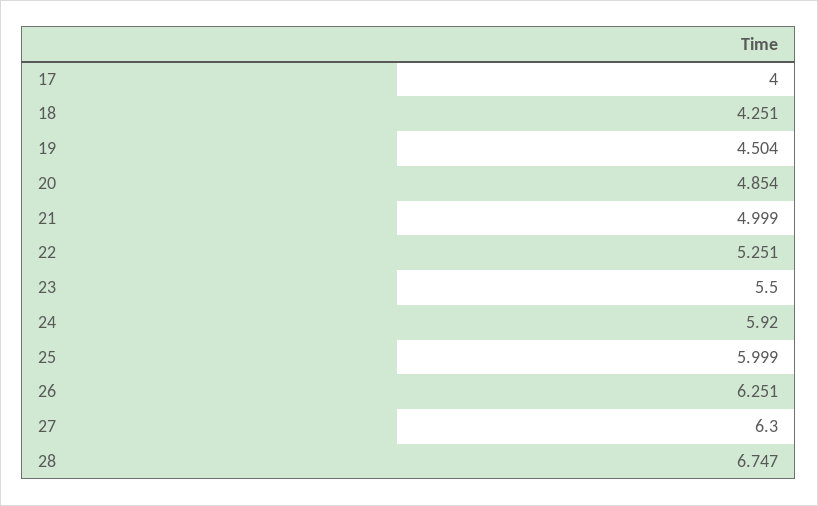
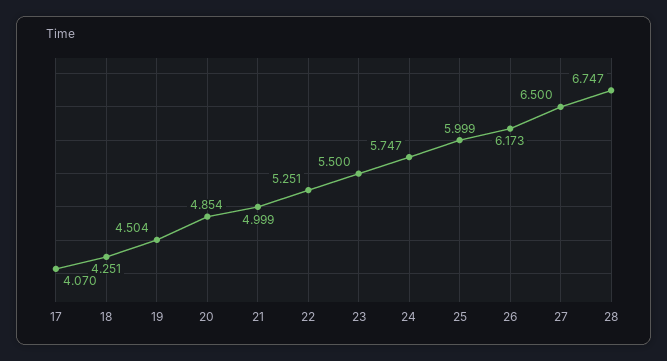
17: 4 -> 4.07
24: 5.92 -> 5.747
26: 6.251 -> 6.173
27: 6.3 -> 6.5

